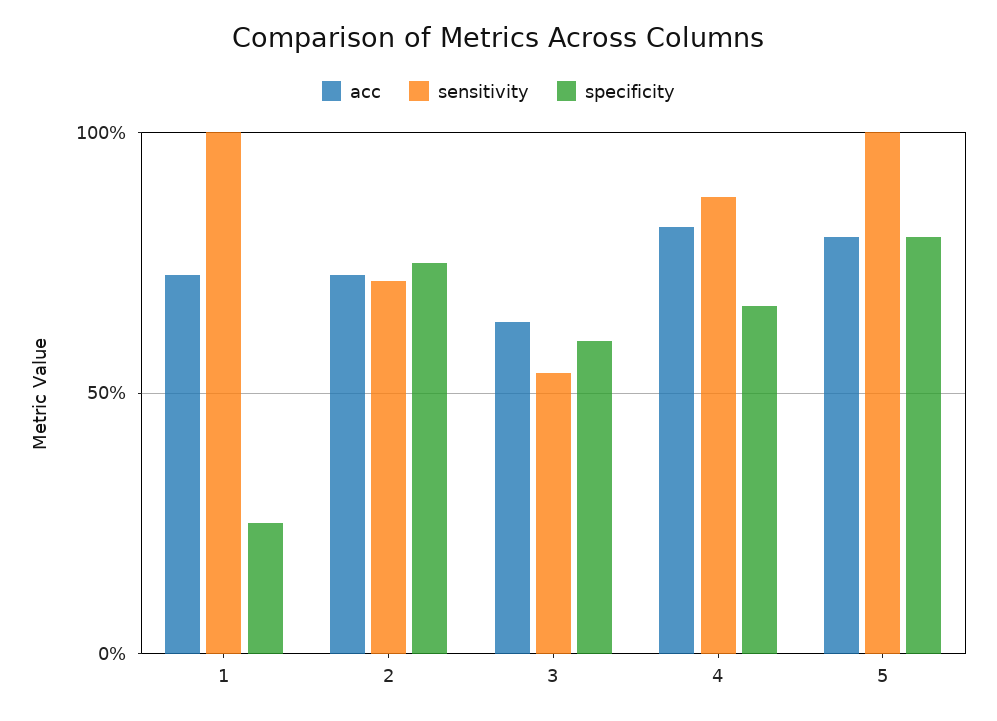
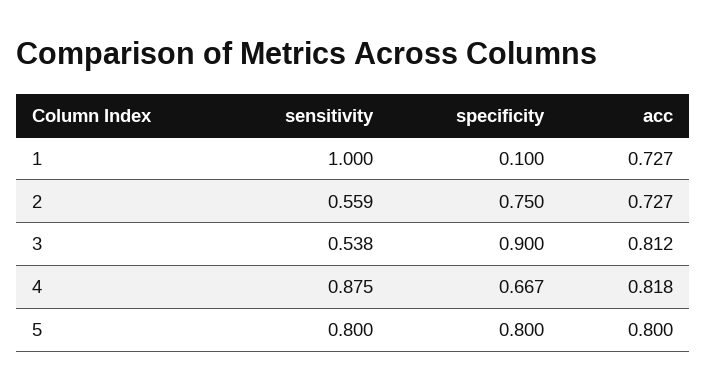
specificity, 1: 0.25 -> 0.1
sensitivity, 2: 0.7 -> 0.559
acc, 3: 0.65 -> 0.812
specificity, 3: 0.6 -> 0.9
sensitivity, 5: 1 -> 0.8

